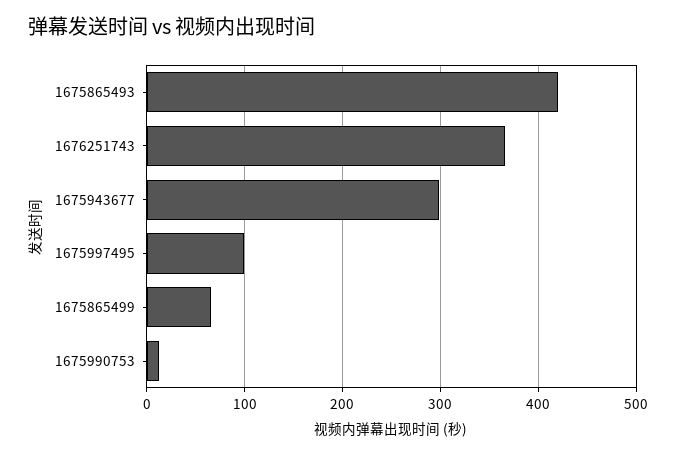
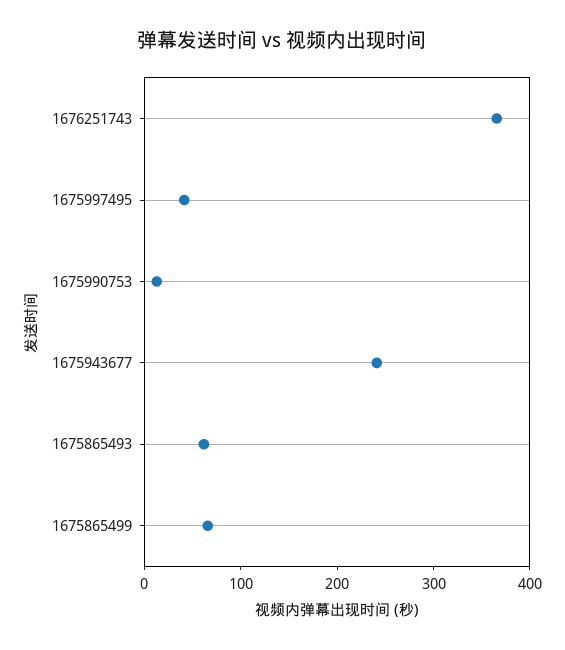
1675865493: 420 -> 60
1675943677: 300 -> 240
1675997495: 100 -> 40

